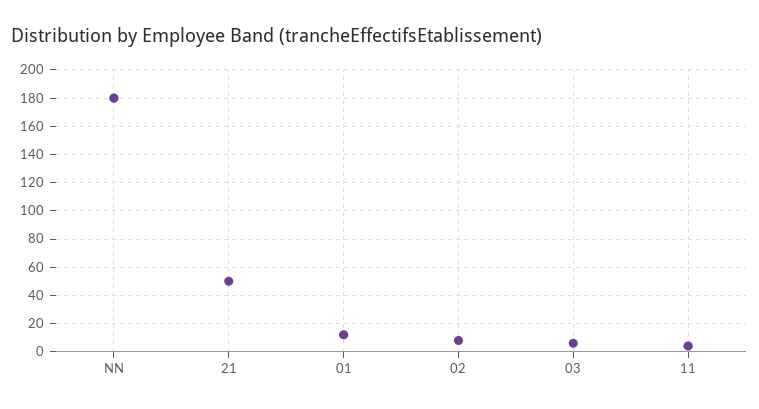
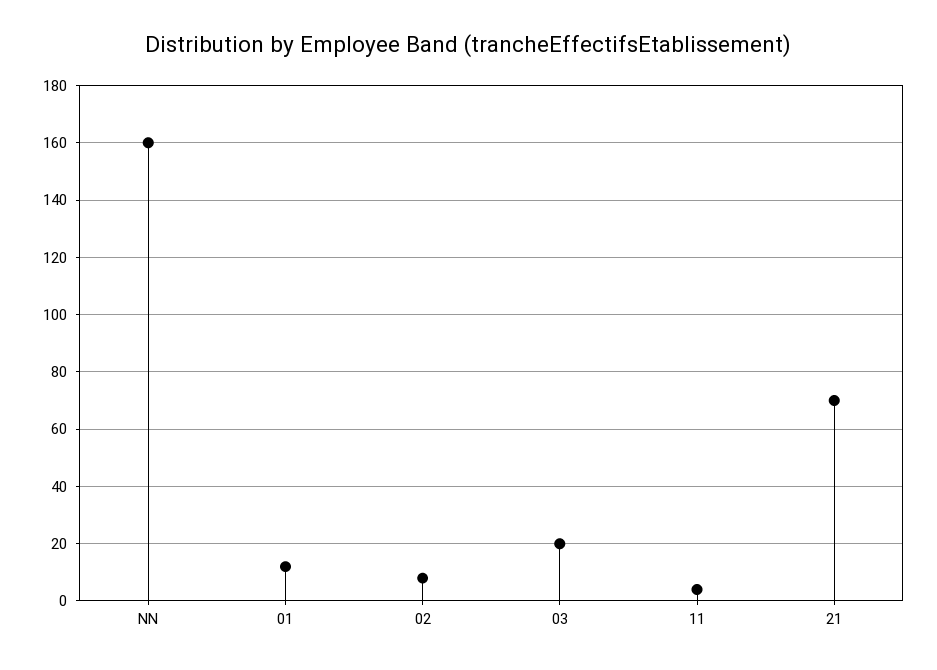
NN: 180 -> 160
21: 50 -> 70
03: 5 -> 20

